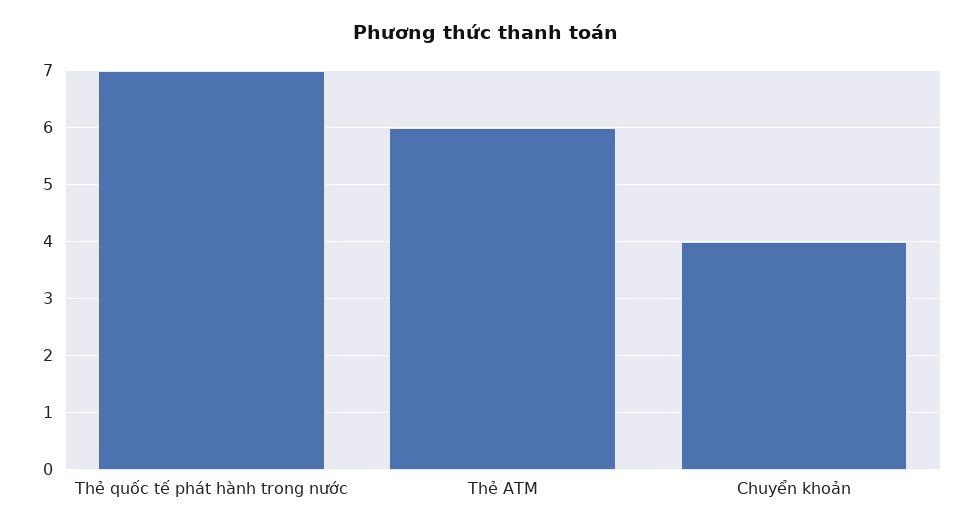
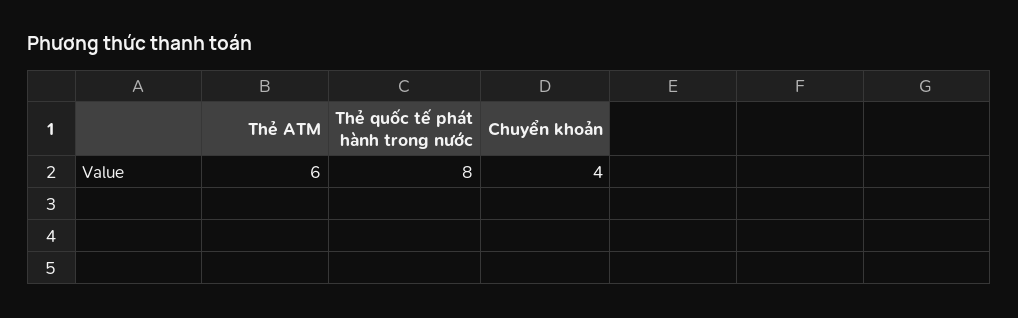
Thẻ quốc tế phát hành trong nước: 7 -> 8

